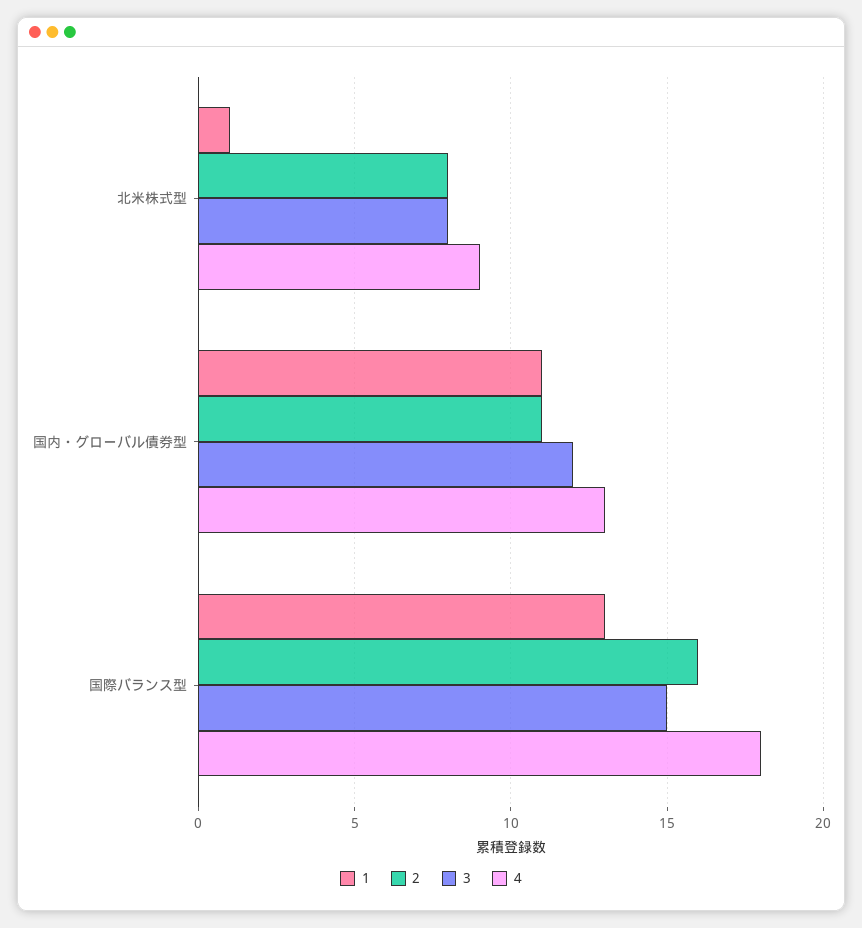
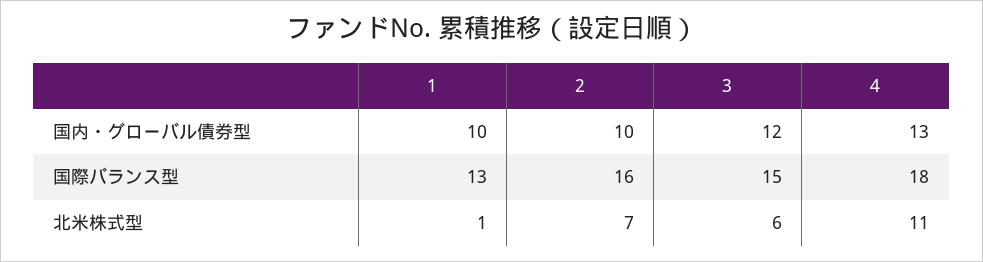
2, 北米株式型: 8 -> 7
3, 北米株式型: 8 -> 6
4, 北米株式型: 9 -> 11
1, 国内・グローバル債券型: 11 -> 10
2, 国内・グローバル債券型: 11 -> 10

